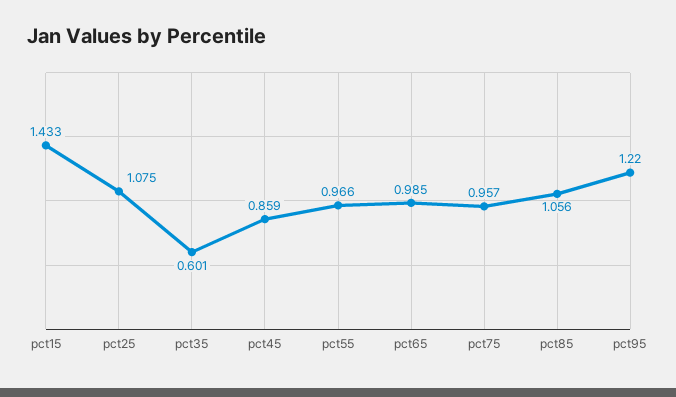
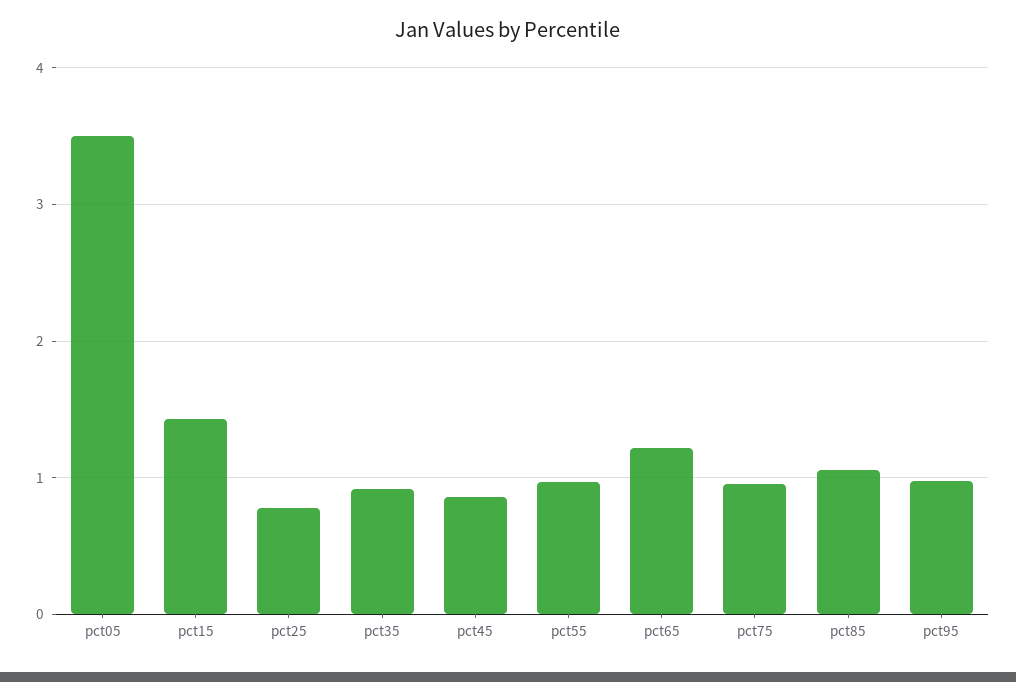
pct25: 1.075 -> 0.8
pct35: 0.601 -> 0.9
pct65: 0.985 -> 1.2
pct95: 1.22 -> 1
pct05: none -> 3.5

